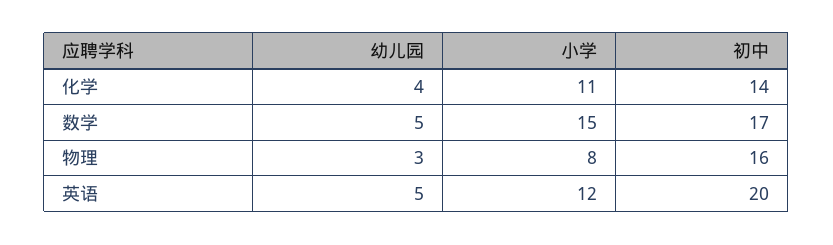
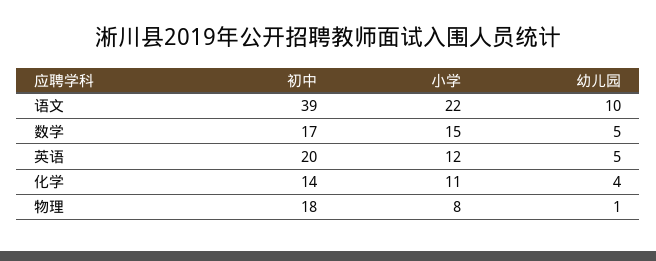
幼儿园, 物理: 3 -> 1
初中, 物理: 16 -> 18
初中, 语文: none -> 39
小学, 语文: none -> 22
幼儿园, 语文: none -> 10

